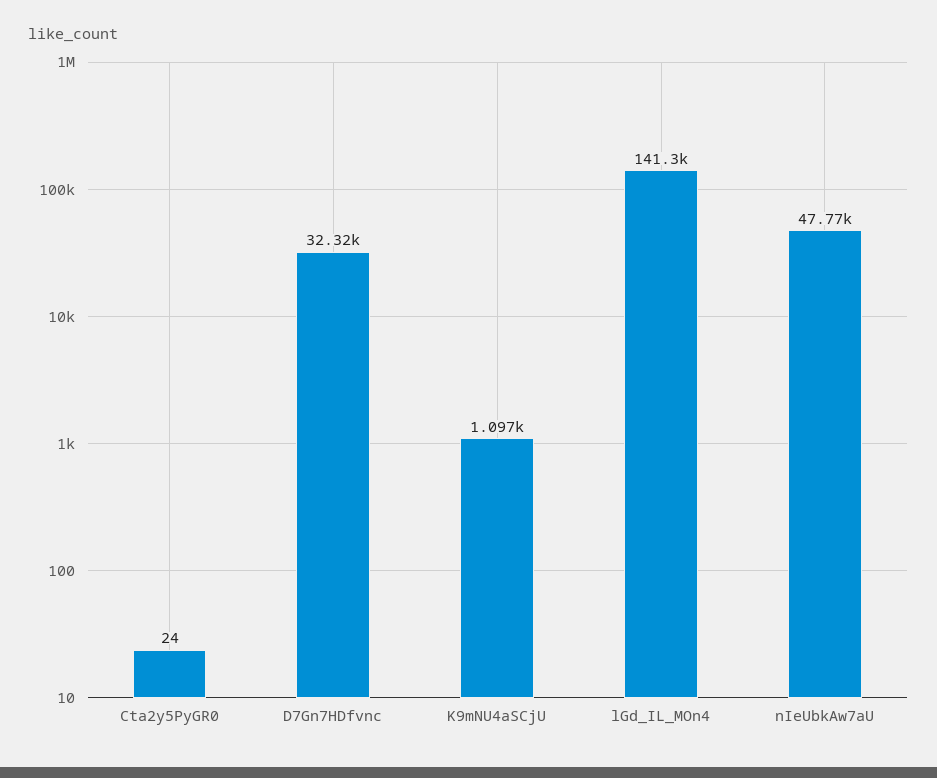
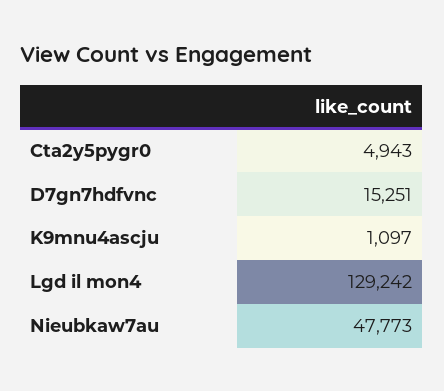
Cta2y5PyGR0: 24 -> 4943
D7Gn7HDfvnc: 32320 -> 15251
lGd_IL_MOn4: 141300 -> 129242

